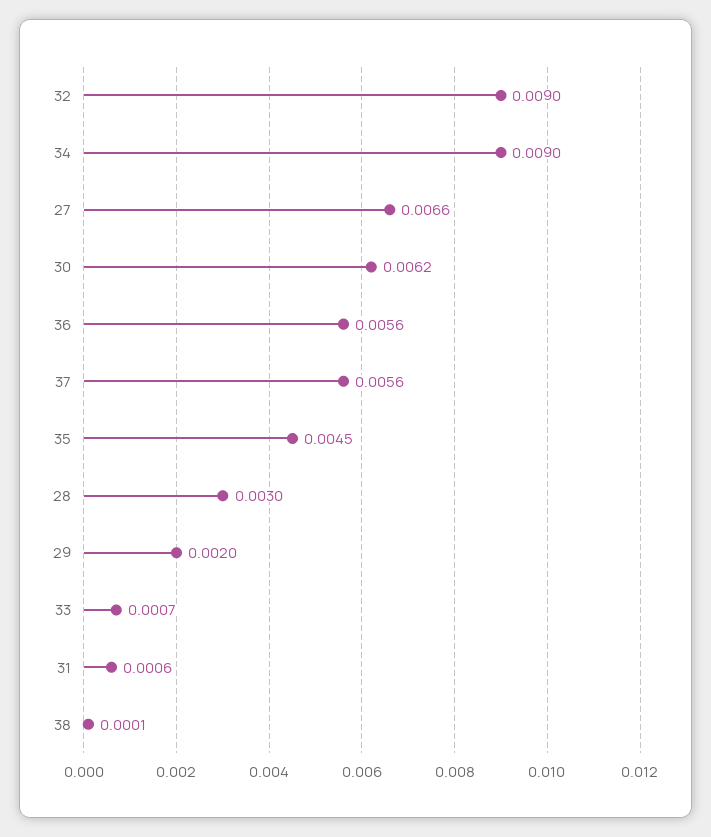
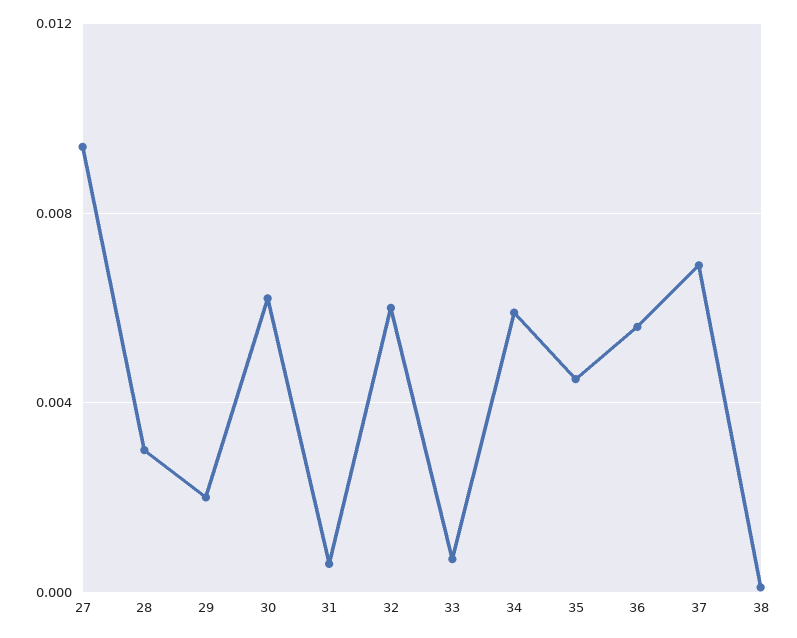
32: 0.009 -> 0.006
34: 0.009 -> 0.006
27: 0.0066 -> 0.0095
37: 0.0056 -> 0.007

